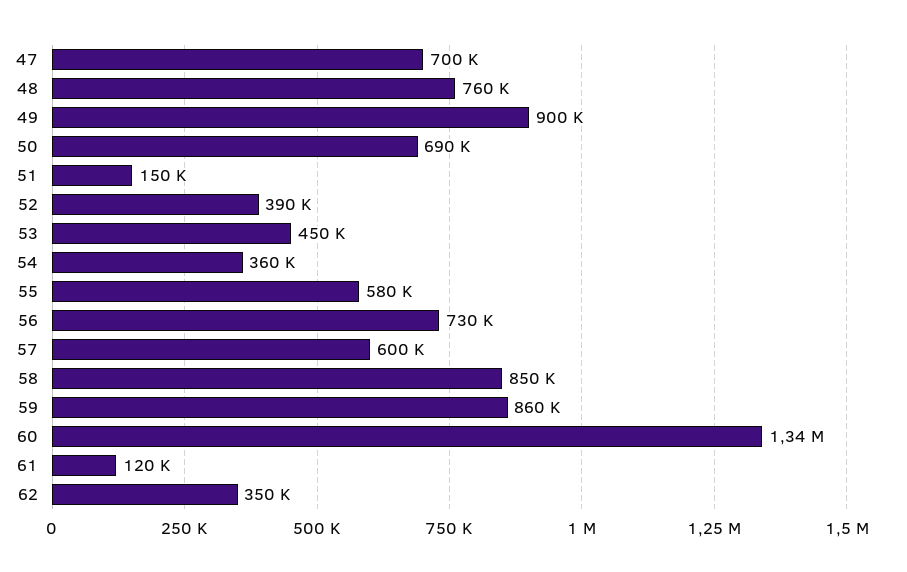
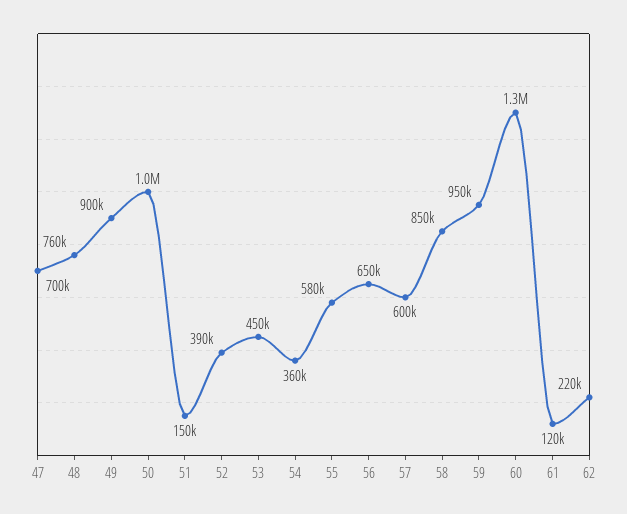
50: 690000 -> 1000000
56: 730000 -> 650000
59: 860000 -> 950000
62: 350000 -> 220000

